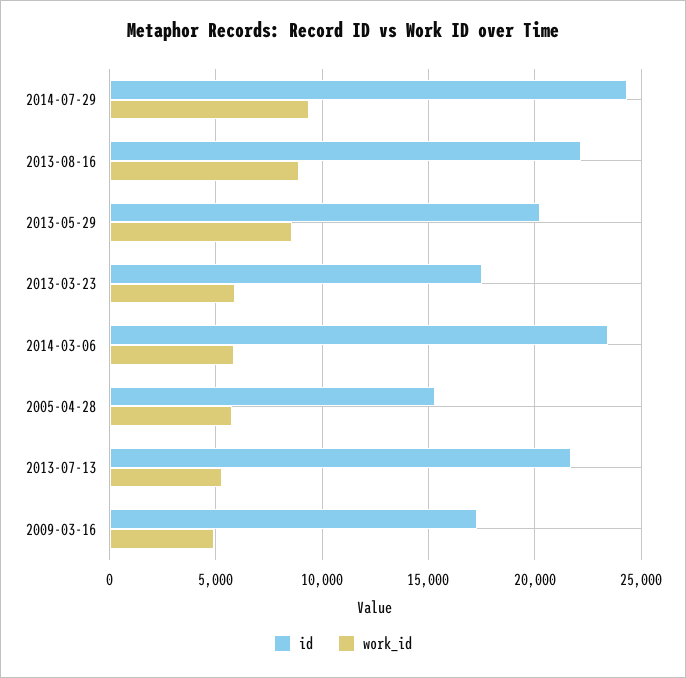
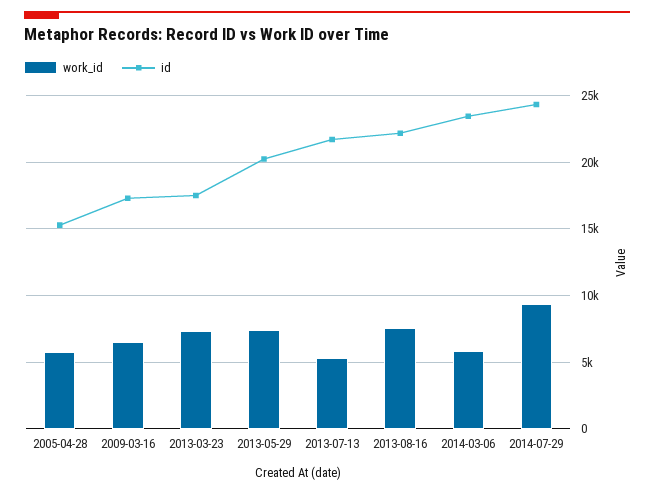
work_id, 2013-08-16: 9000 -> 7500
work_id, 2013-05-29: 8500 -> 7500
work_id, 2013-03-23: 6000 -> 7500
work_id, 2009-03-16: 5000 -> 6500

